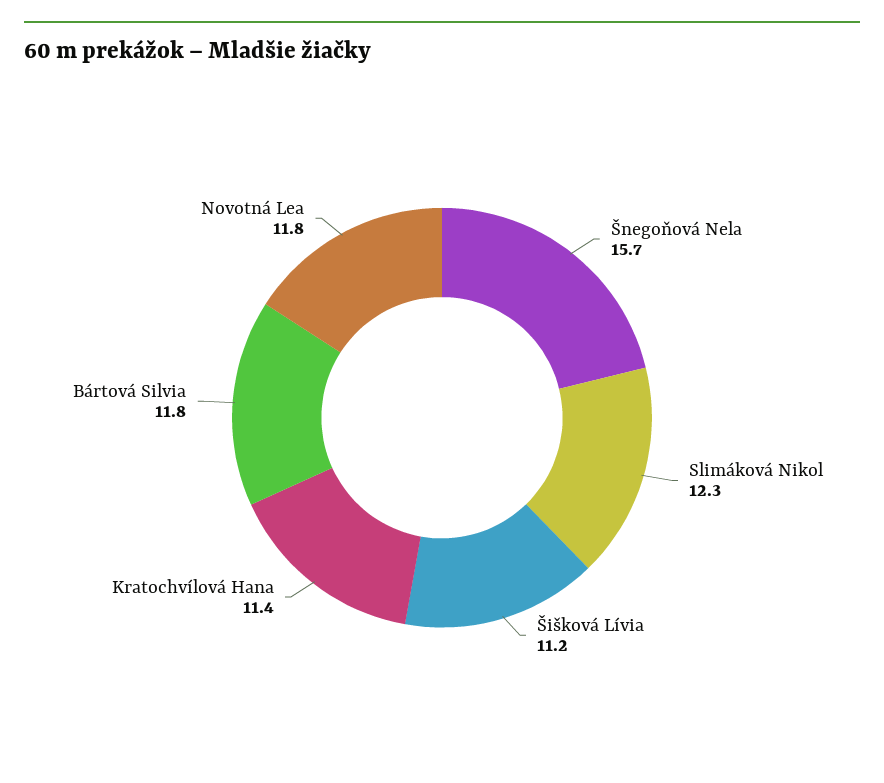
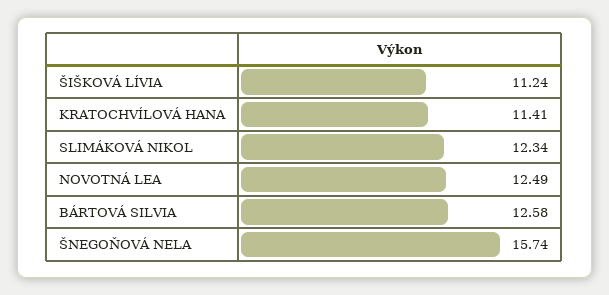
Bártová Silvia: 11.8 -> 12.58
Novotná Lea: 11.8 -> 12.49

